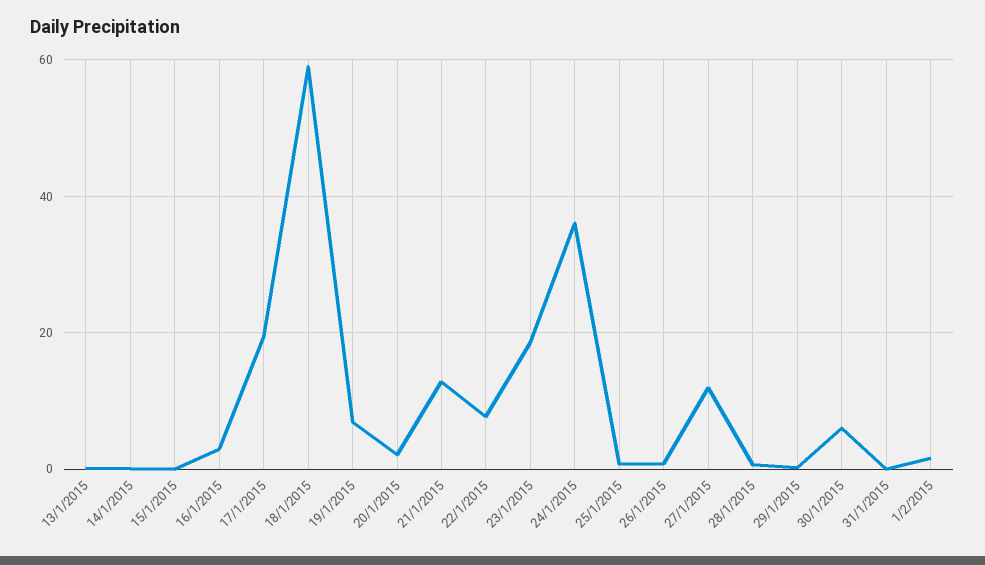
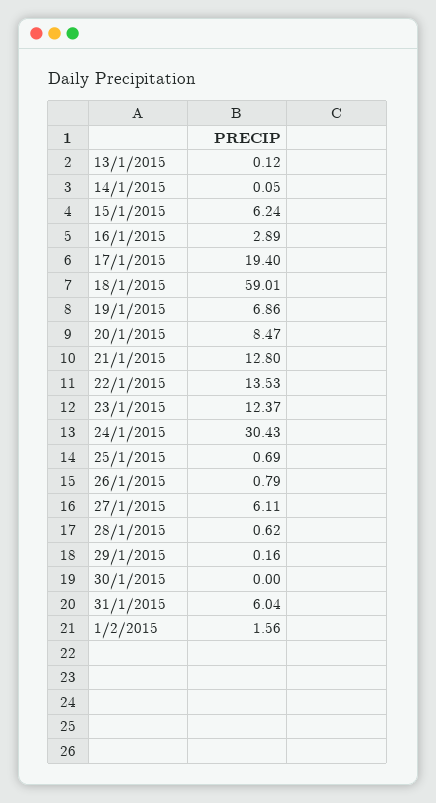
15/1/2015: 0 -> 6.24
20/1/2015: 2 -> 8.47
22/1/2015: 8 -> 13.53
23/1/2015: 18 -> 12.37
24/1/2015: 36 -> 30.43
27/1/2015: 12 -> 6.11
30/1/2015: 6 -> 0
31/1/2015: 0 -> 6.04

